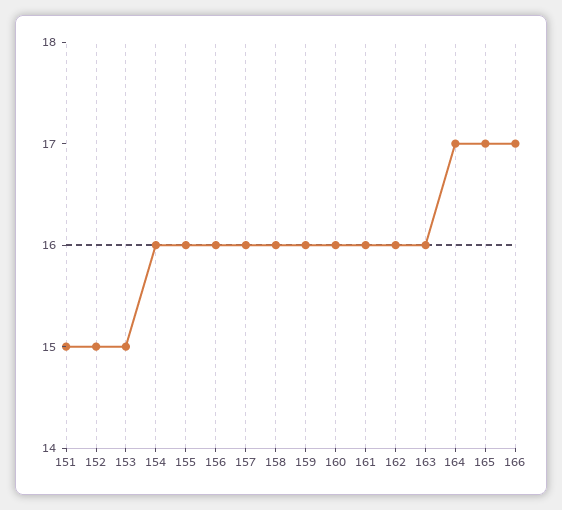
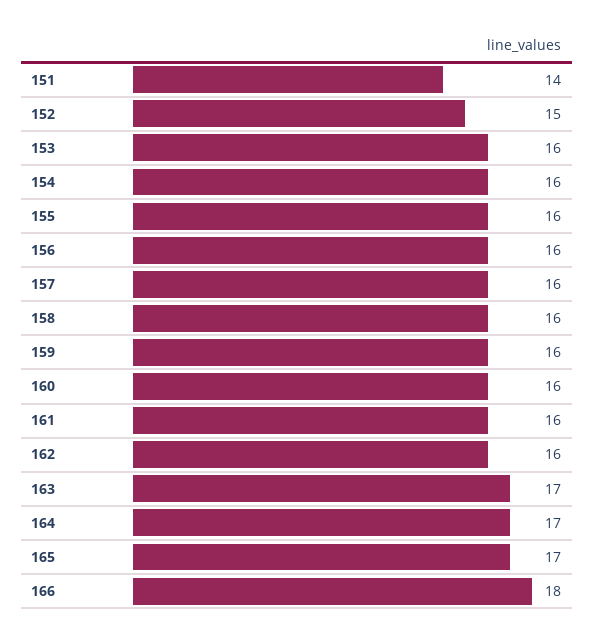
151: 15 -> 14
153: 15 -> 16
163: 16 -> 17
166: 17 -> 18

